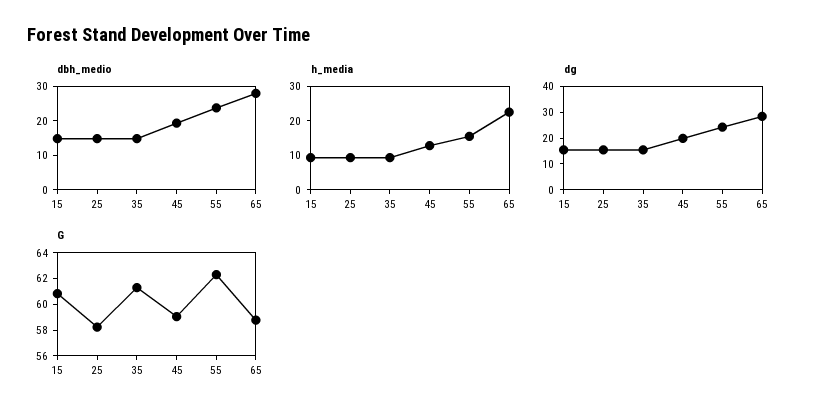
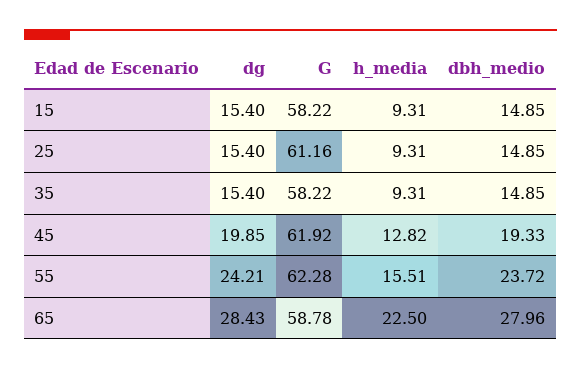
G, 15: 61 -> 58.22
G, 25: 58 -> 61.16
G, 35: 61 -> 58.22
G, 45: 59 -> 61.92

